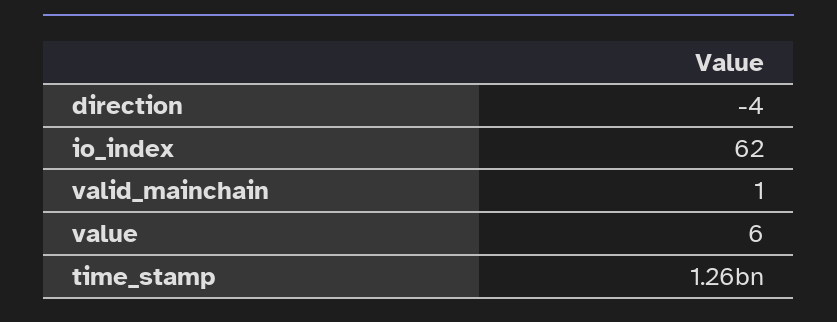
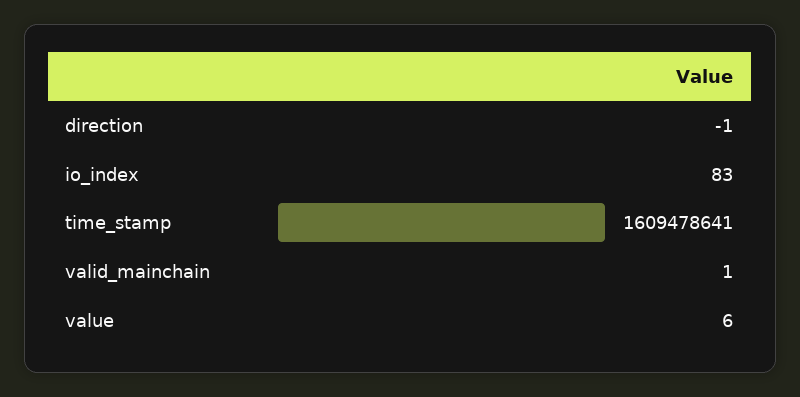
direction: -4 -> -1
io_index: 62 -> 83
time_stamp: 1260000000 -> 1609478641

